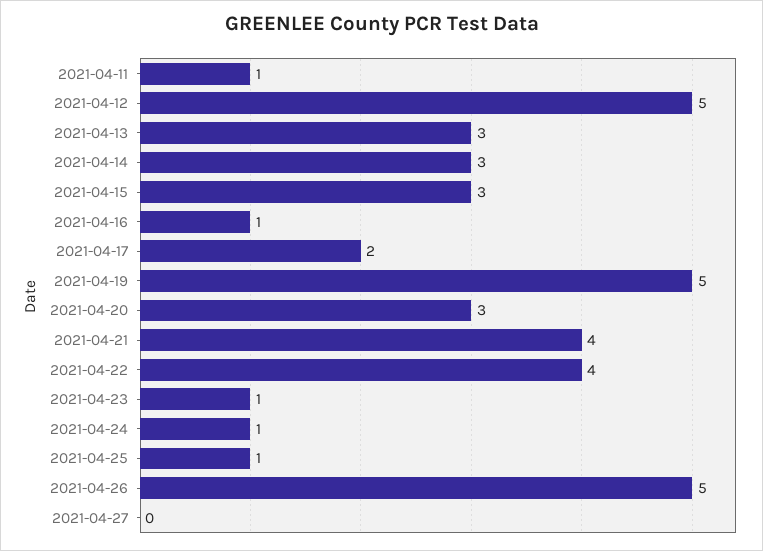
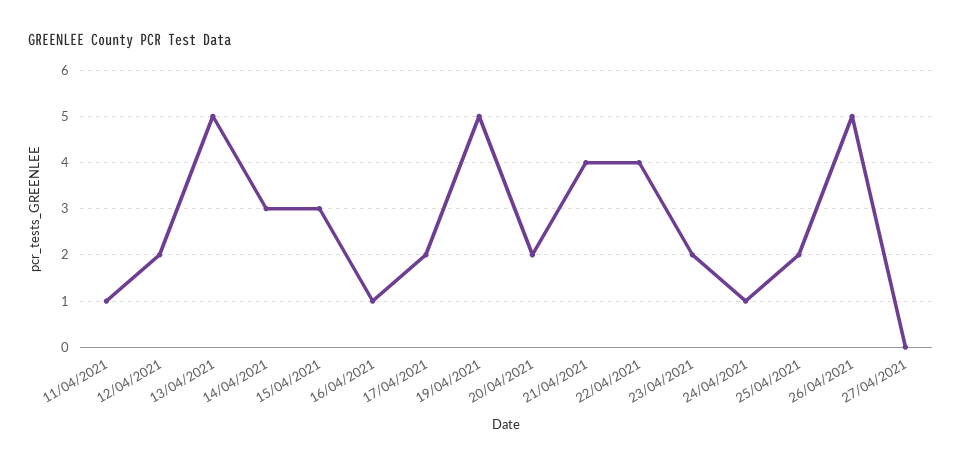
2021-04-12: 5 -> 2
2021-04-13: 3 -> 5
2021-04-20: 3 -> 2
2021-04-23: 1 -> 2
2021-04-25: 1 -> 2

